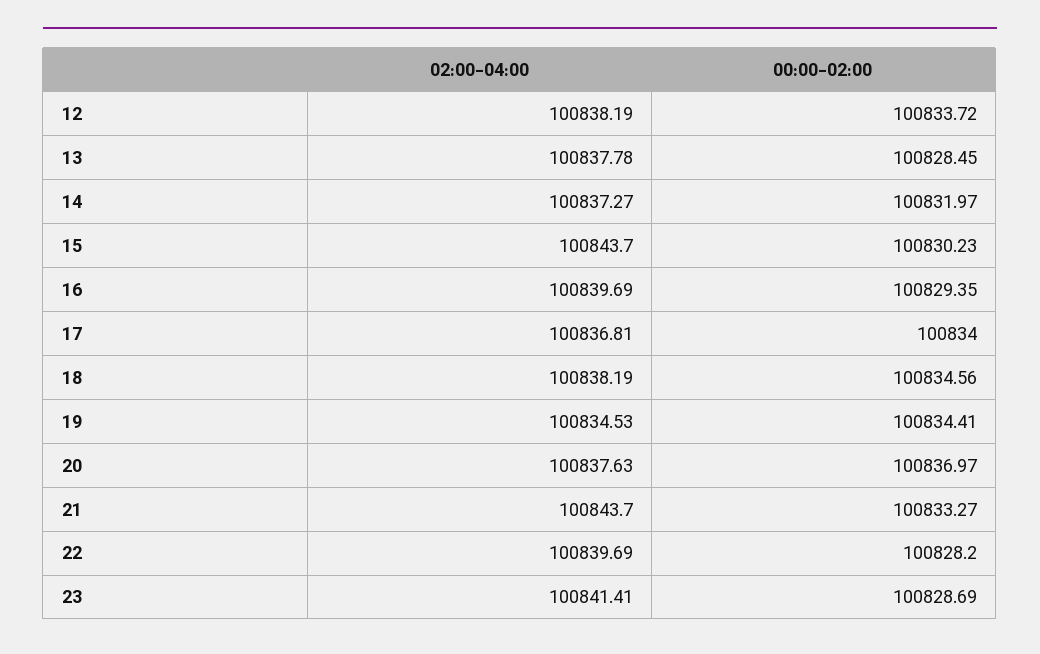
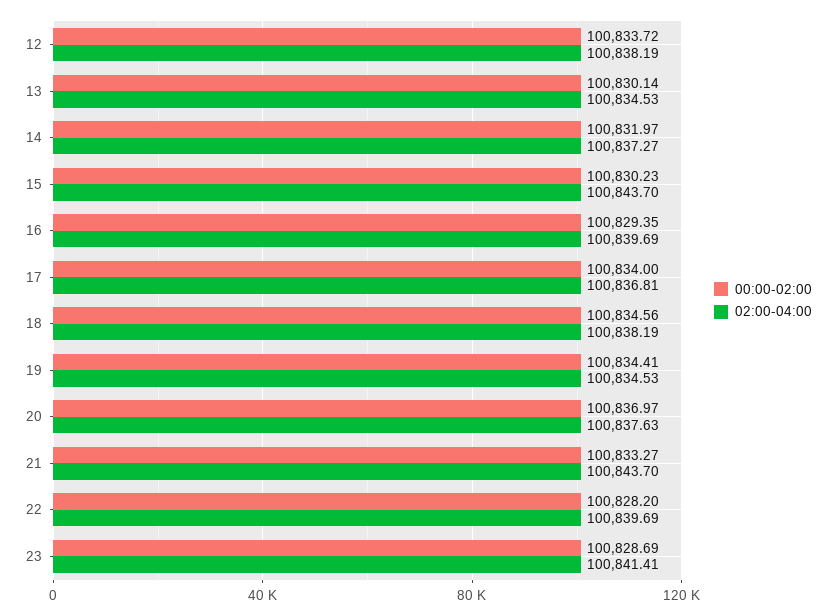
02:00-04:00, 13: 100837.78 -> 100834.53
00:00-02:00, 13: 100828.45 -> 100830.14

